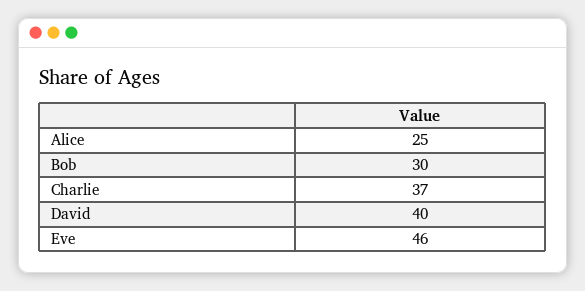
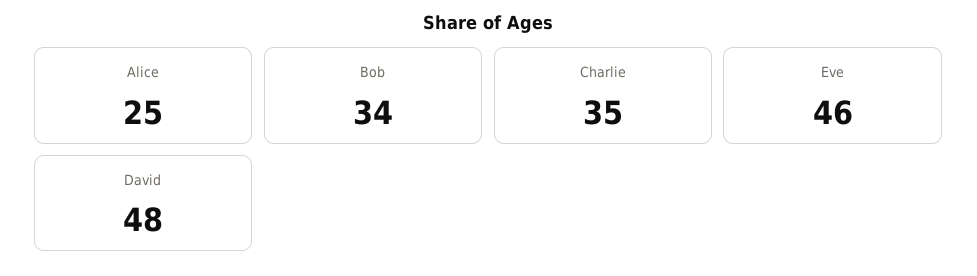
Bob: 30 -> 34
Charlie: 37 -> 35
David: 40 -> 48

